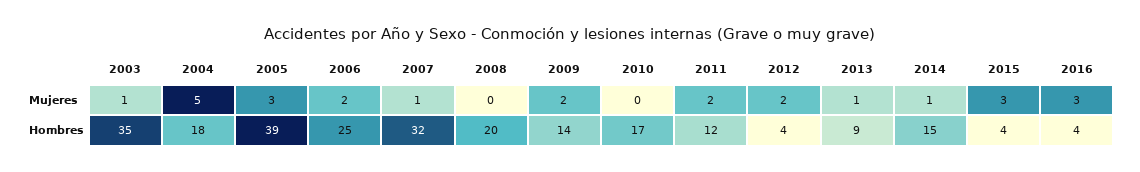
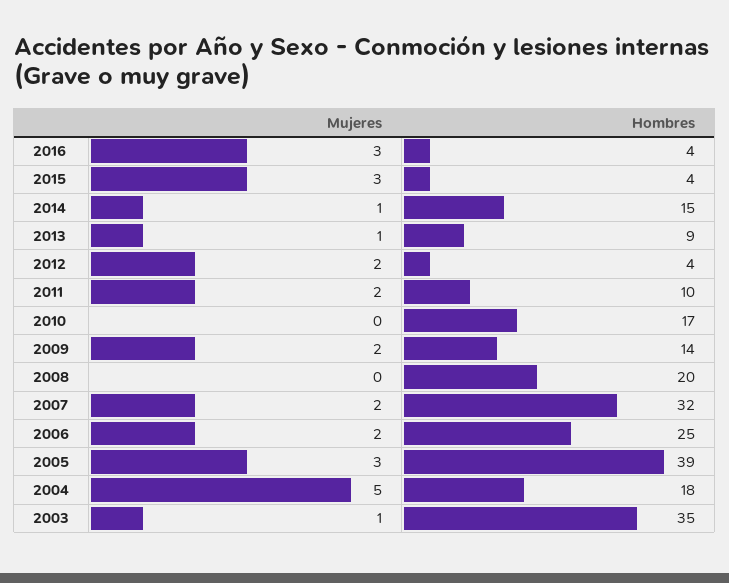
2007, Mujeres: 1 -> 2
2011, Hombres: 12 -> 10

